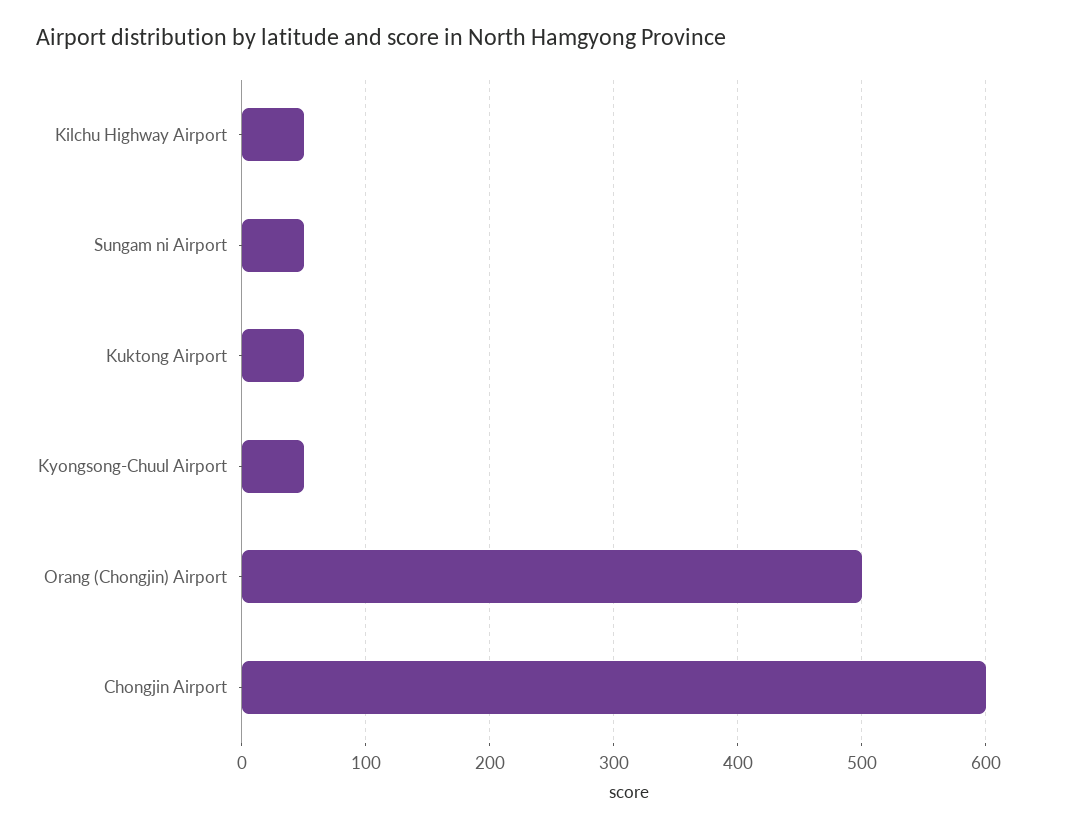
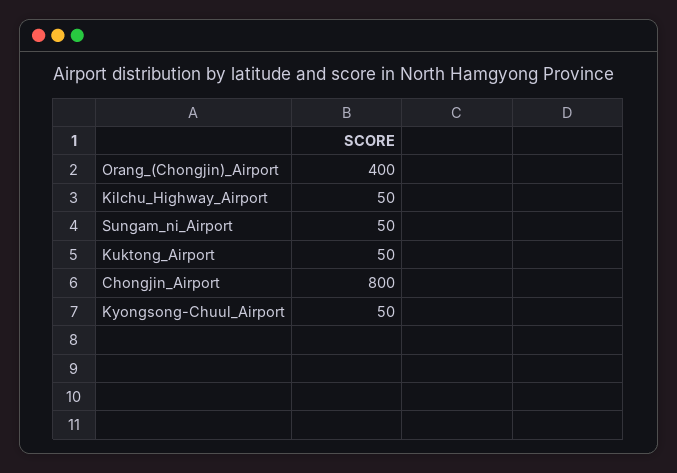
Orang (Chongjin) Airport: 500 -> 400
Chongjin Airport: 600 -> 800

